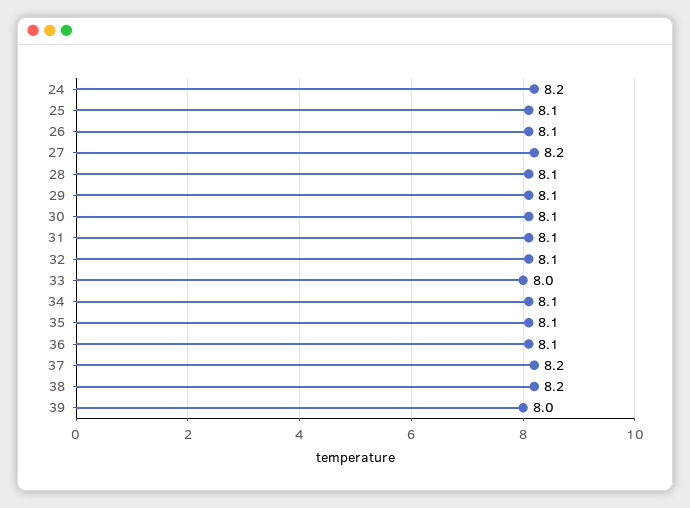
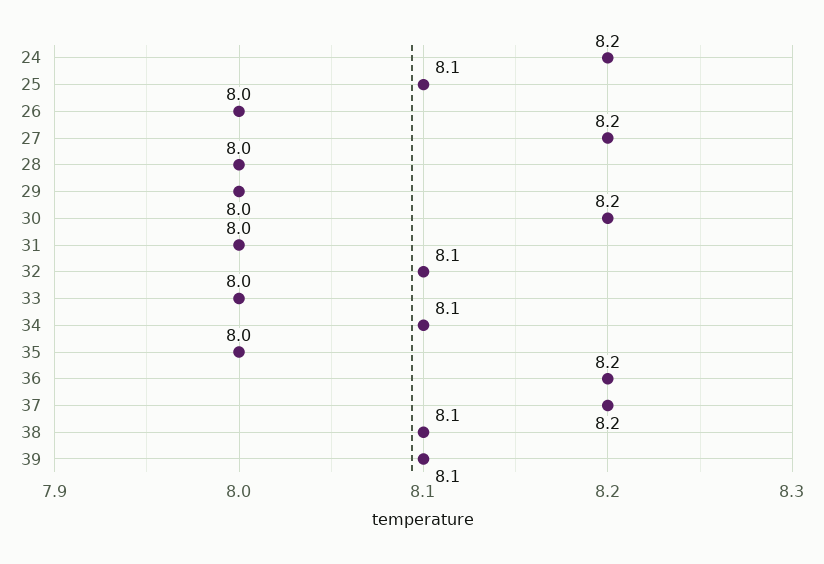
26: 8.1 -> 8
28: 8.1 -> 8
29: 8.1 -> 8
30: 8.1 -> 8.2
31: 8.1 -> 8
35: 8.1 -> 8
36: 8.1 -> 8.2
38: 8.2 -> 8.1
39: 8 -> 8.1

